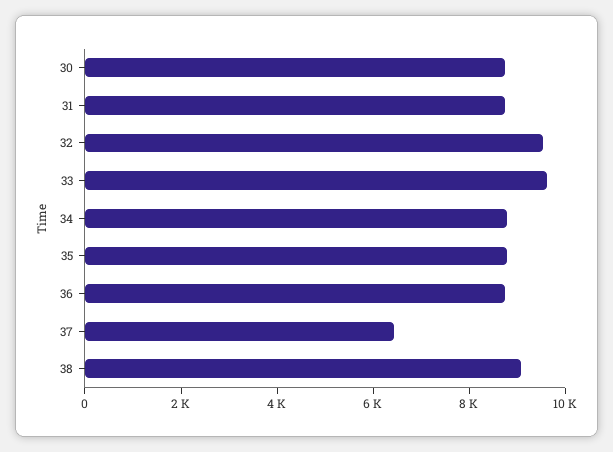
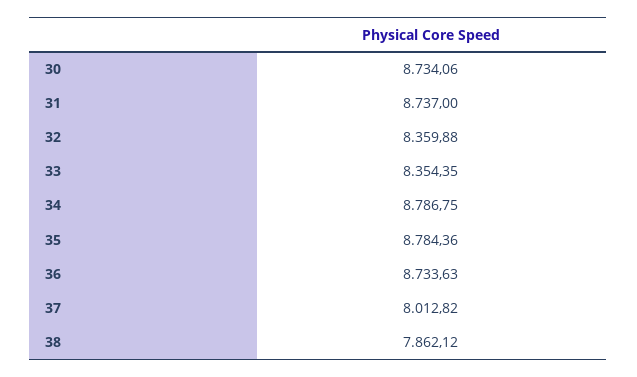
32: 9500 -> 8359.88
33: 9500 -> 8354.35
37: 6500 -> 8012.82
38: 9000 -> 7862.12

